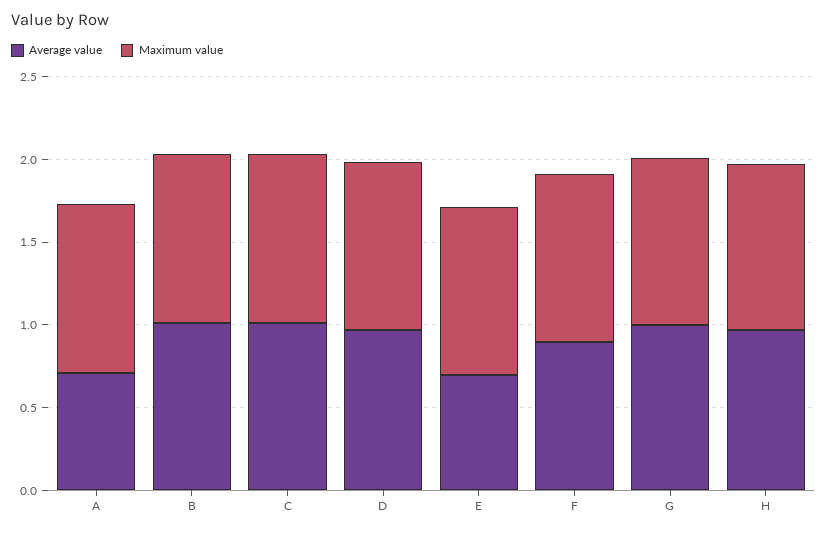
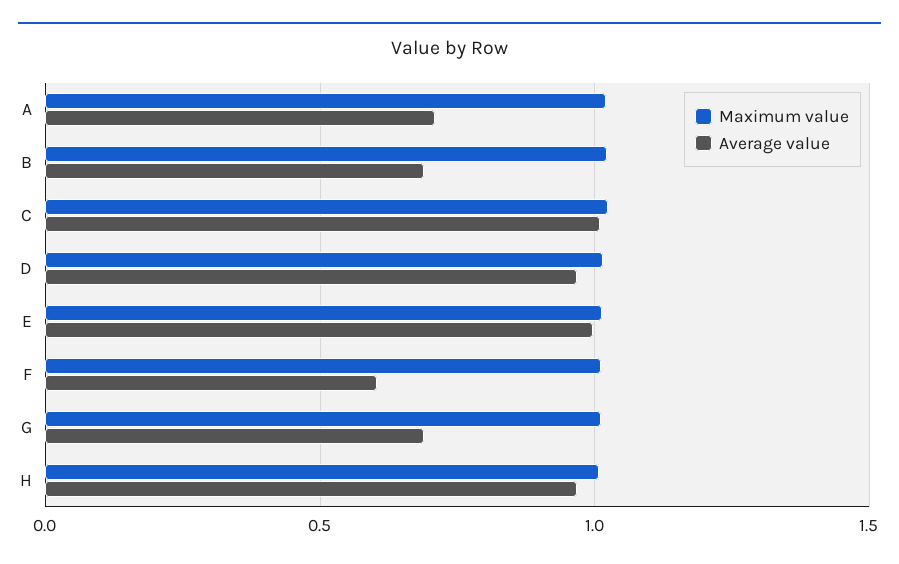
Average value, B: 1 -> 0.7
Average value, E: 0.7 -> 1
Average value, F: 0.9 -> 0.6
Average value, G: 1 -> 0.7

